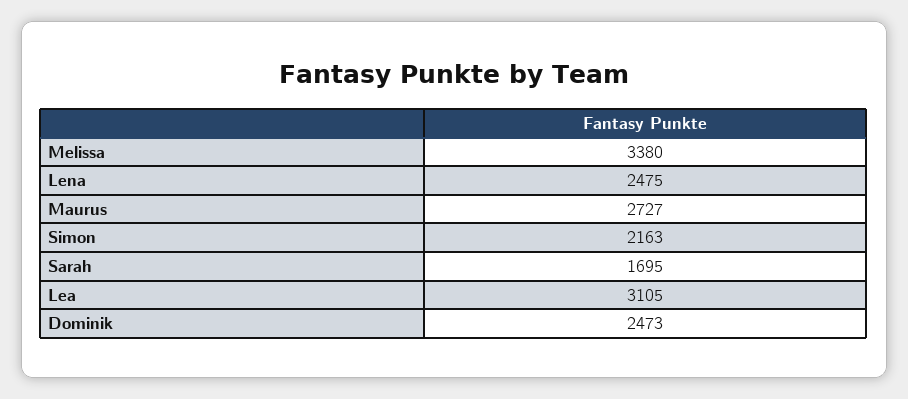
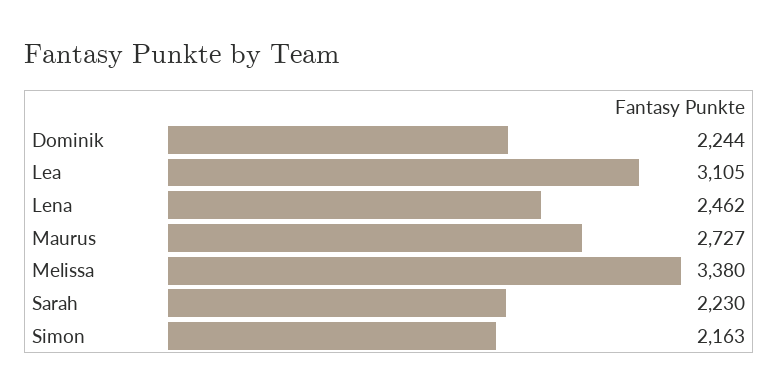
Lena: 2475 -> 2462
Sarah: 1695 -> 2230
Dominik: 2473 -> 2244

